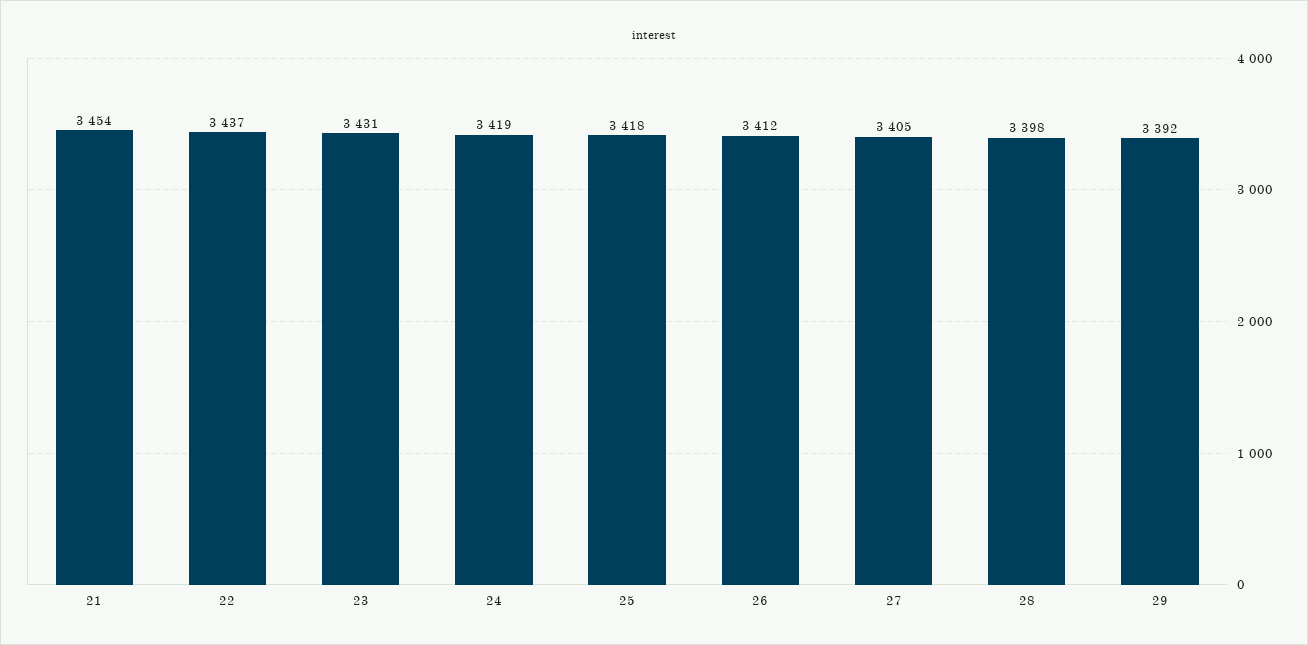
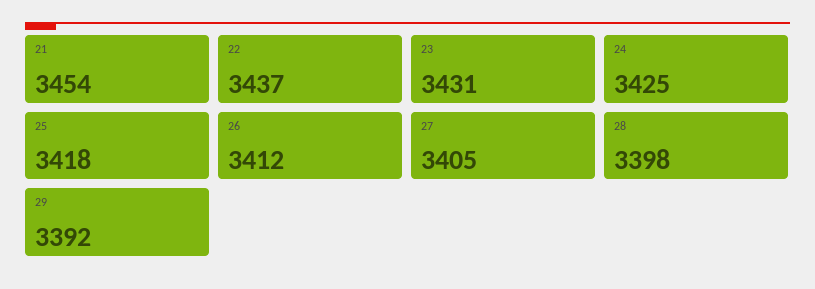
24: 3419 -> 3425

